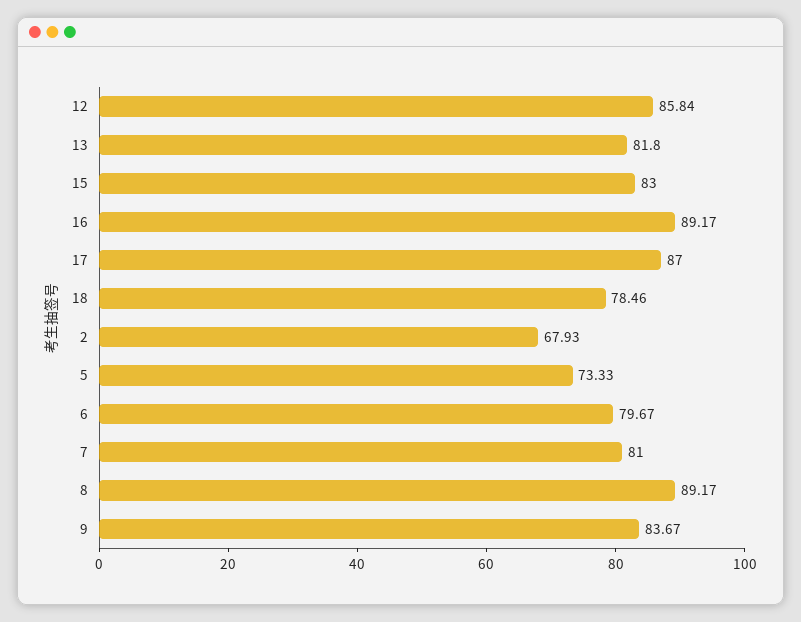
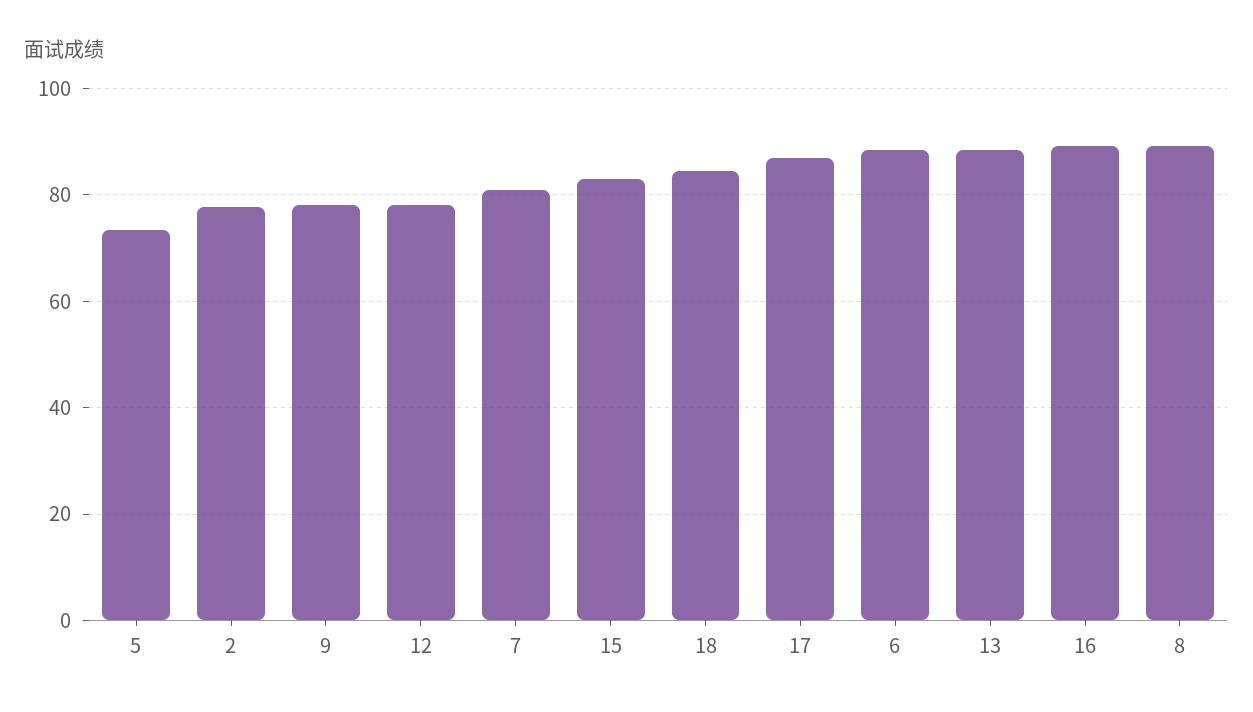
12: 85.84 -> 78
13: 81.8 -> 88
18: 78.46 -> 84
2: 67.93 -> 78
6: 79.67 -> 88
9: 83.67 -> 78

